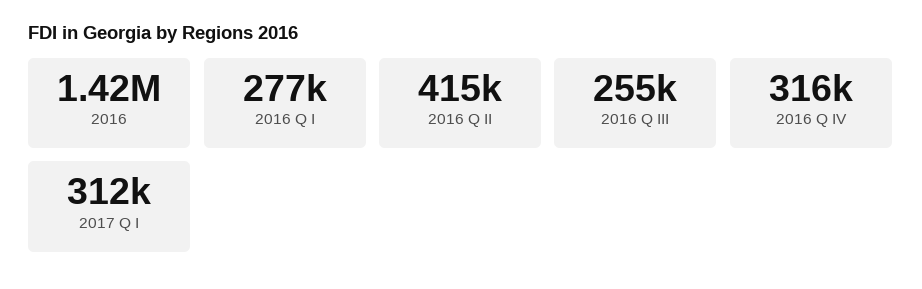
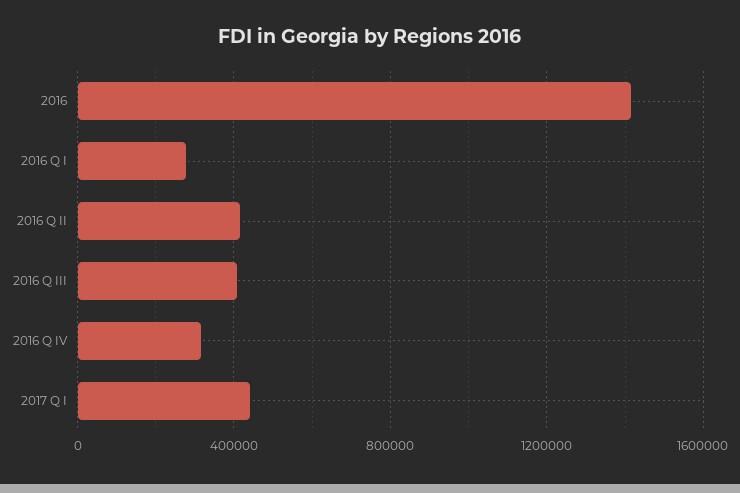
2016 Q III: 255000 -> 400000
2017 Q I: 312000 -> 450000

